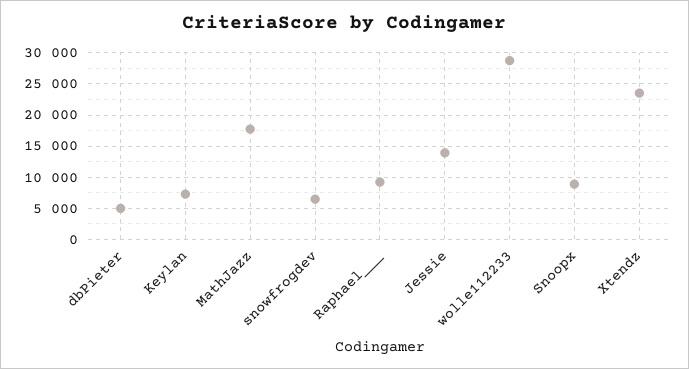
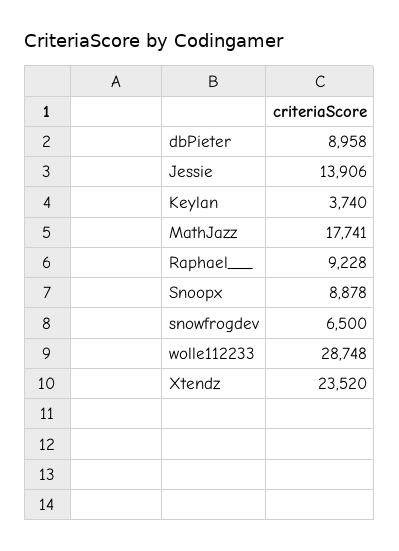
dbPieter: 5000 -> 8958
Keylan: 7000 -> 3740

